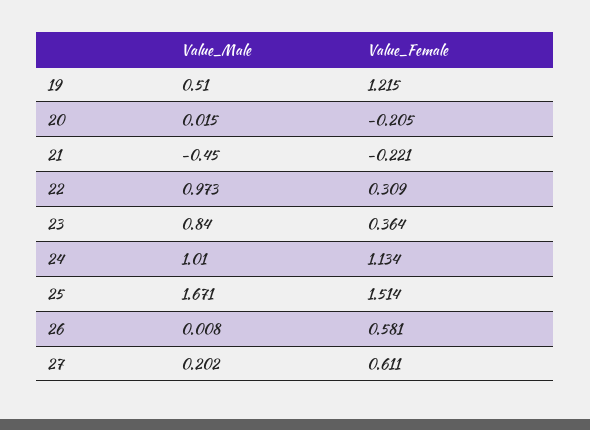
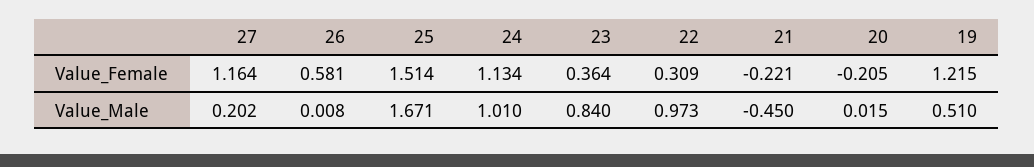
Value_Female, 27: 0.611 -> 1.164

